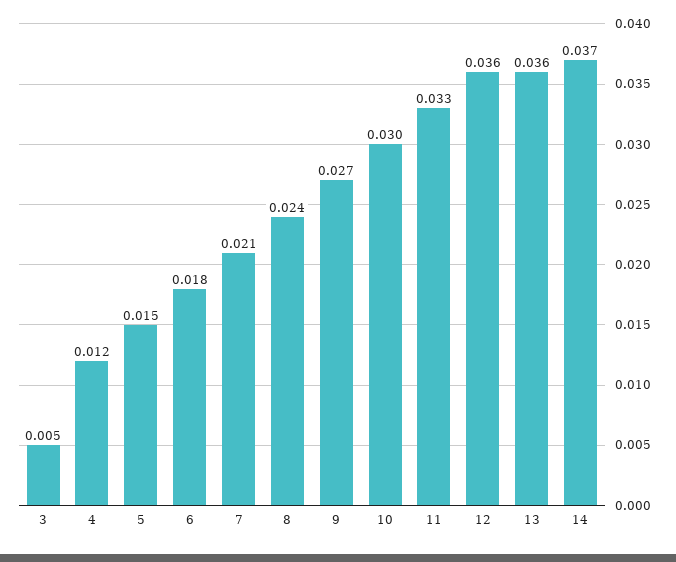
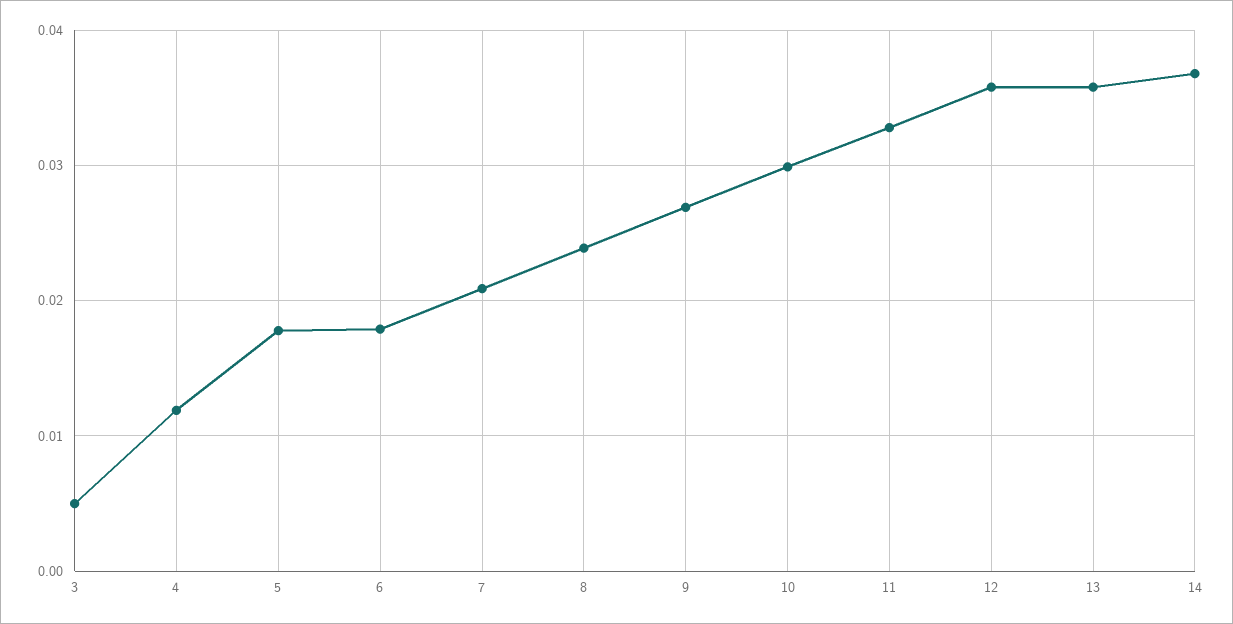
5: 0.015 -> 0.018

